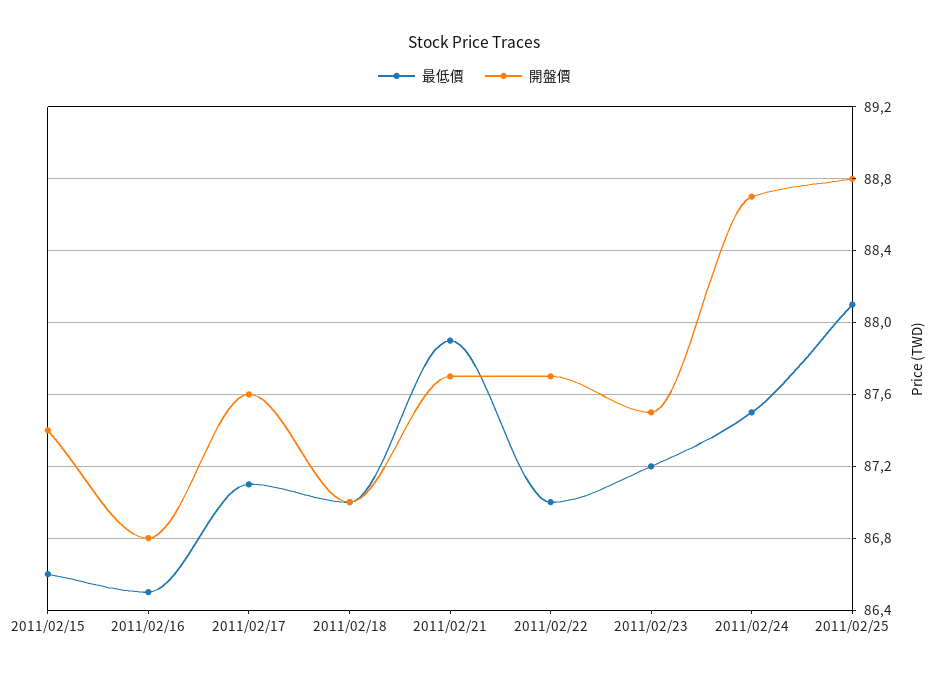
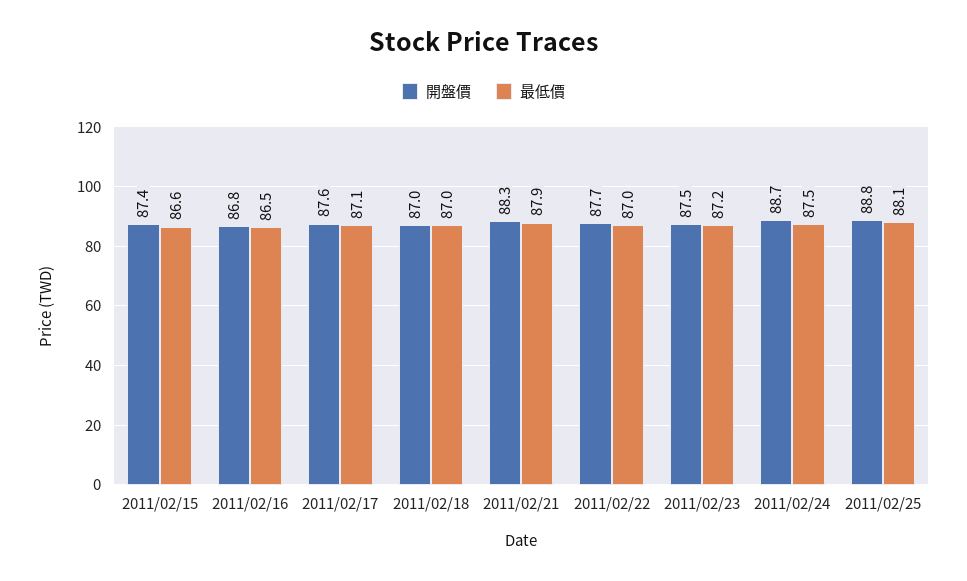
開盤價, 2011/02/21: 87.7 -> 88.3

